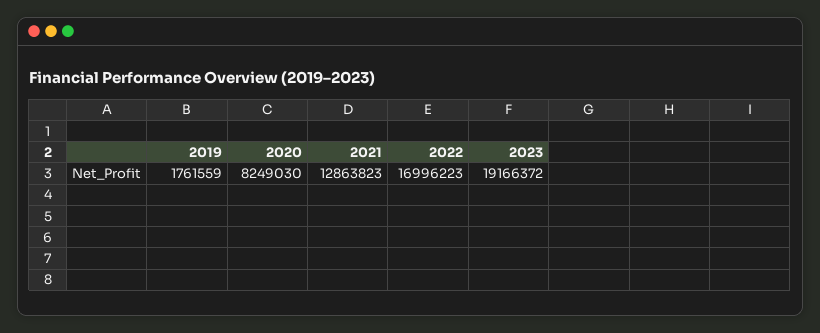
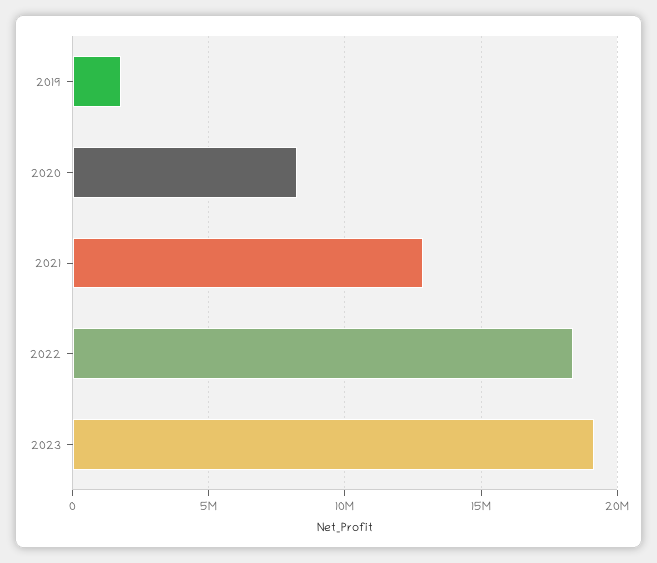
2022: 16996223 -> 18500000

